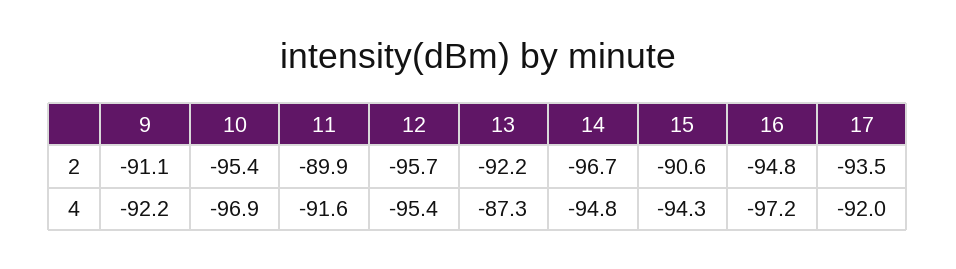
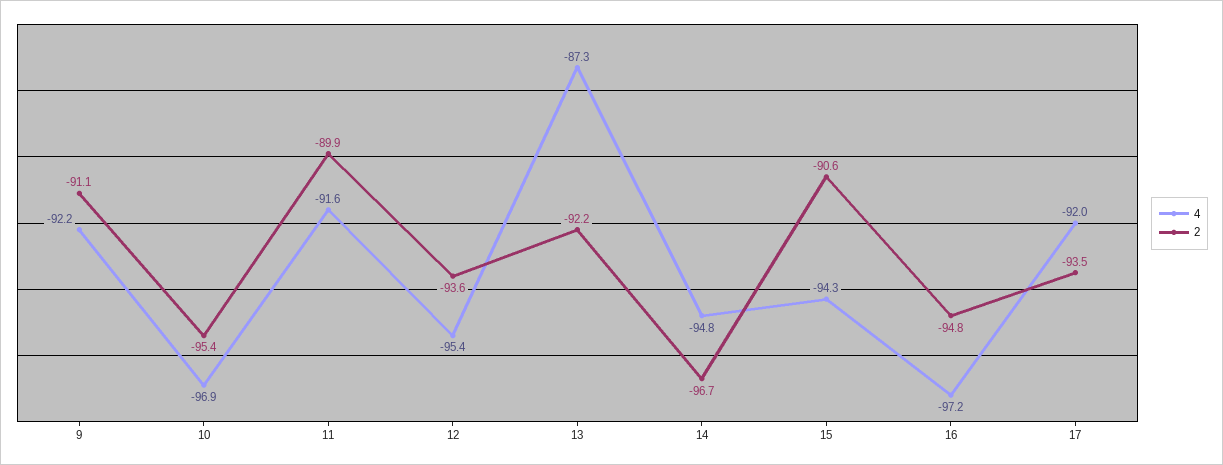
2, 12: -95.7 -> -93.6

